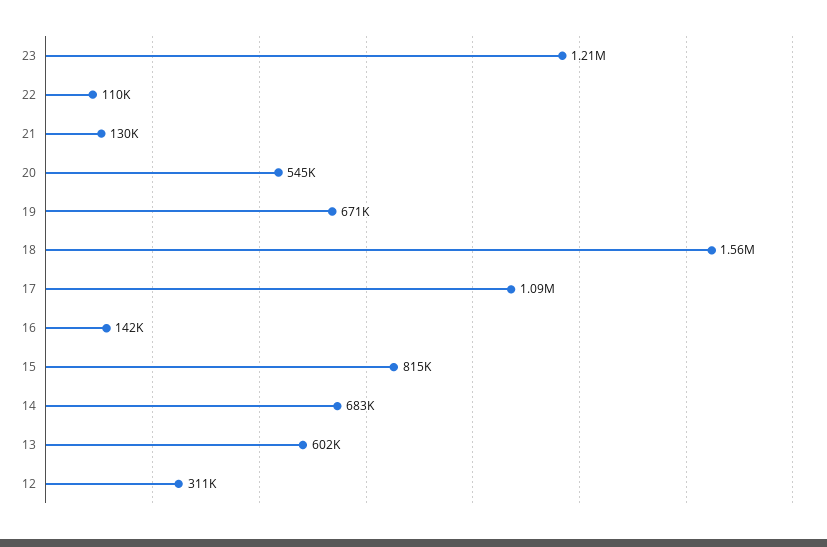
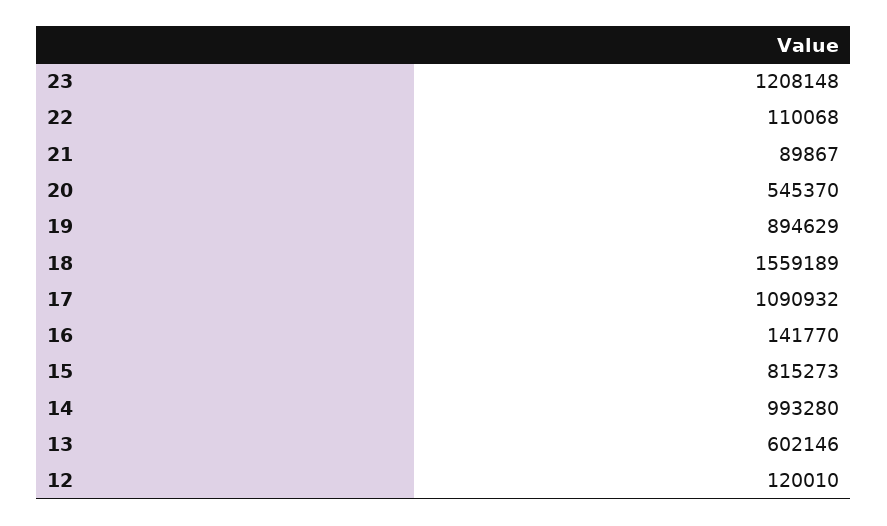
21: 130000 -> 89867
19: 671000 -> 894629
14: 683000 -> 993280
12: 311000 -> 120010

